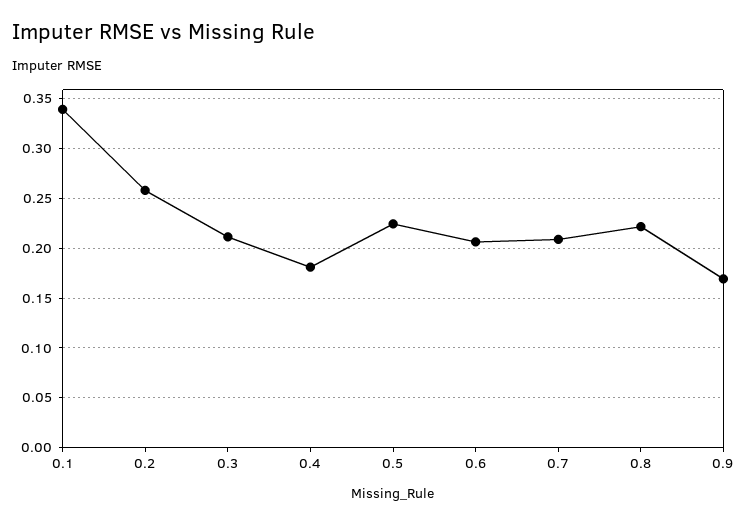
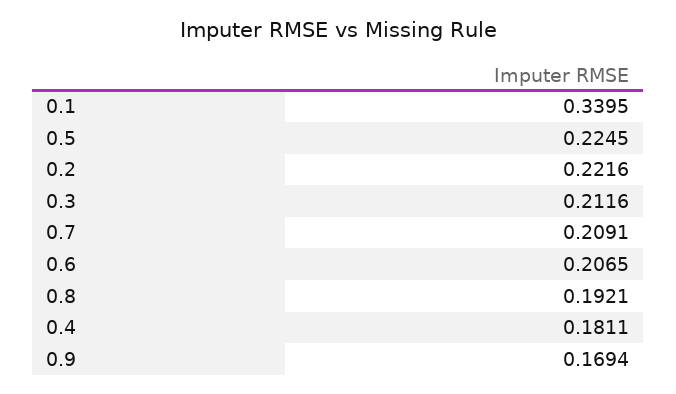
0.2: 0.26 -> 0.2216
0.8: 0.22 -> 0.1921

